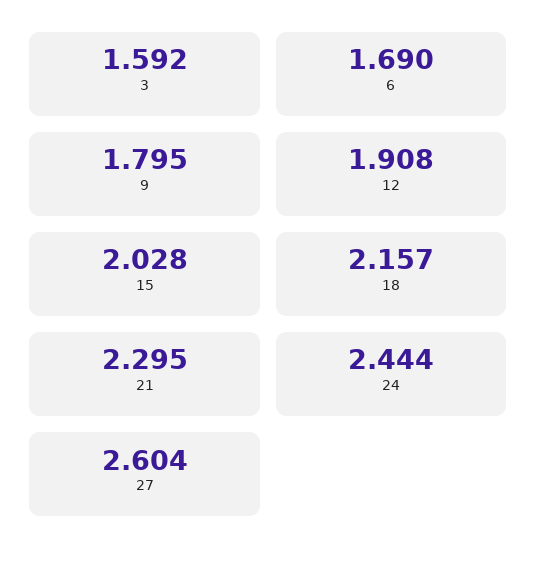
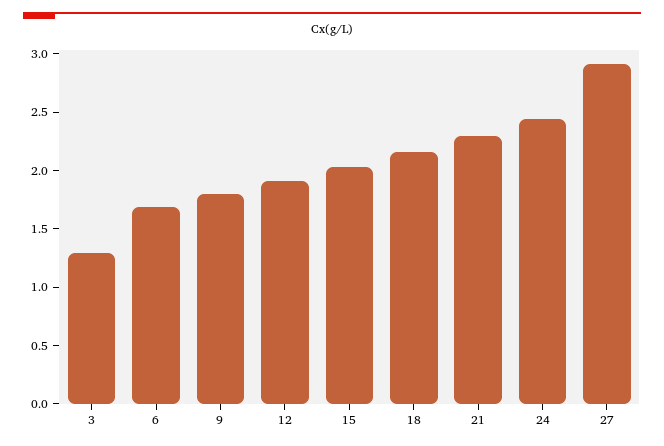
3: 1.592 -> 1.3
27: 2.604 -> 2.9

